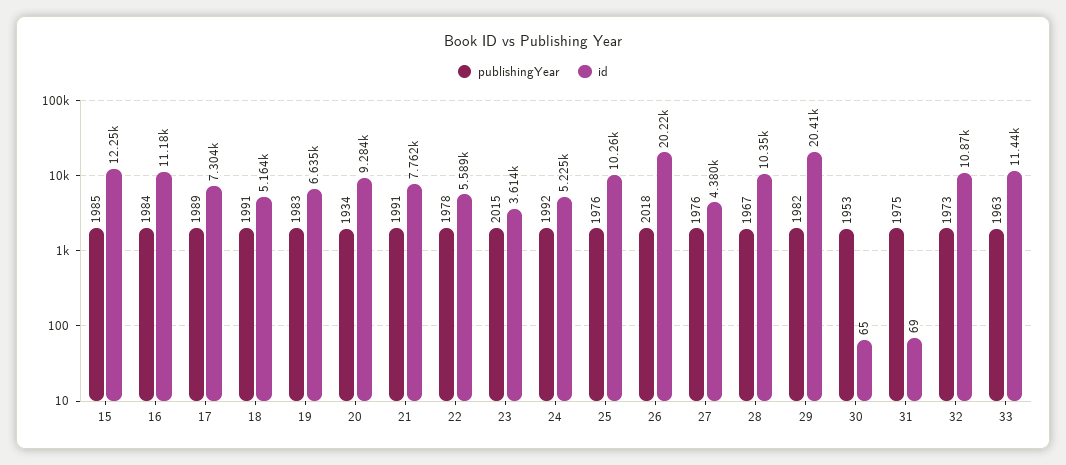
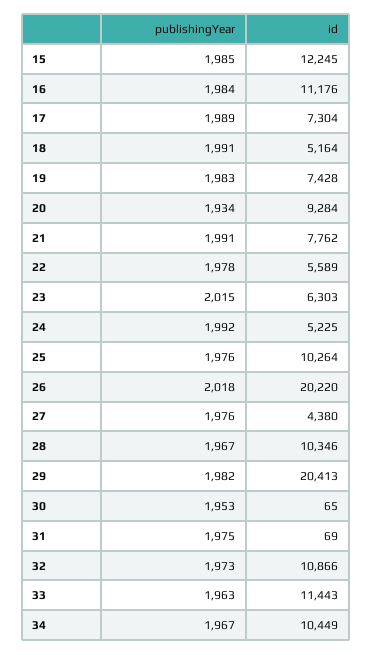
id, 19: 6635 -> 7428
id, 23: 3614 -> 6303
publishingYear, 34: none -> 1967
id, 34: none -> 10449

